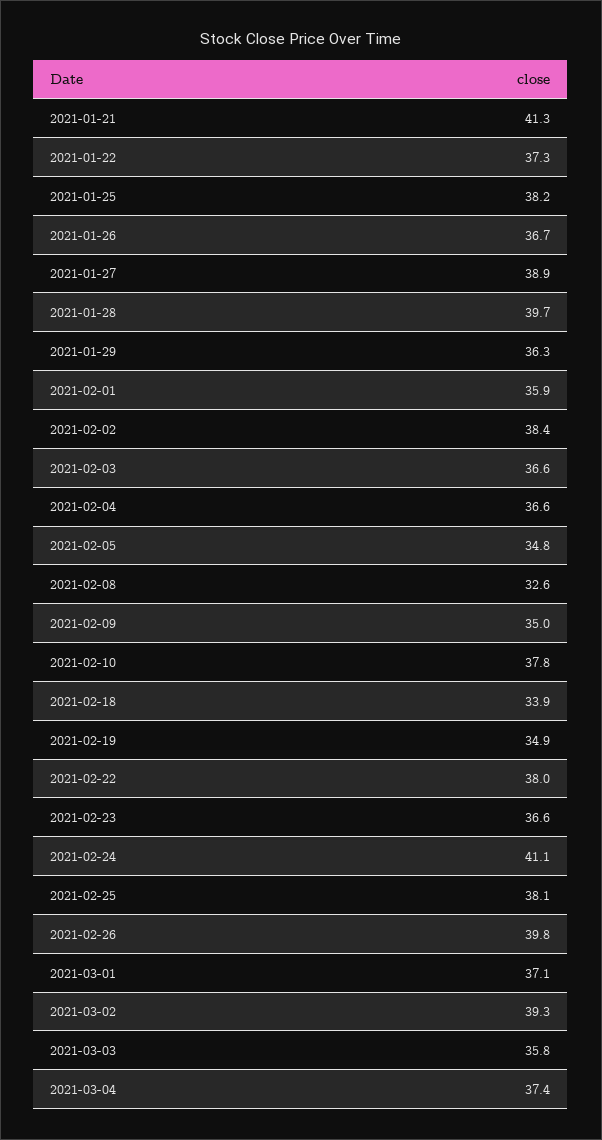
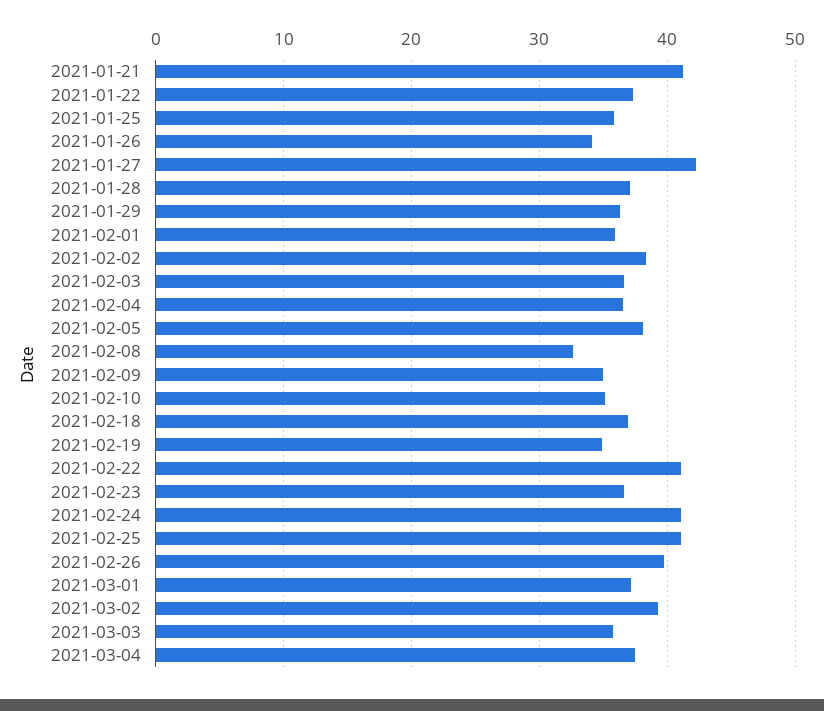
2021-01-25: 38.2 -> 36
2021-01-26: 36.7 -> 34
2021-01-27: 38.9 -> 42
2021-01-28: 39.7 -> 37
2021-02-05: 34.8 -> 38
2021-02-10: 37.8 -> 35
2021-02-18: 33.9 -> 37
2021-02-22: 38 -> 41
2021-02-25: 38.1 -> 41

